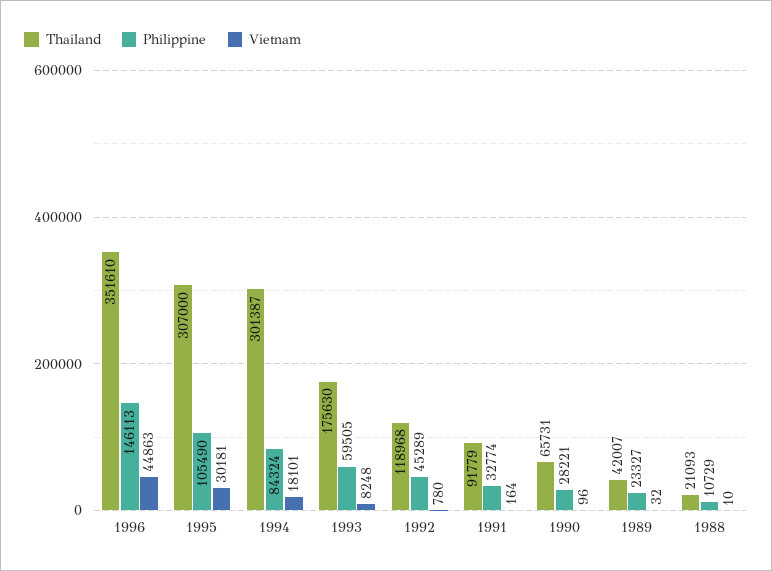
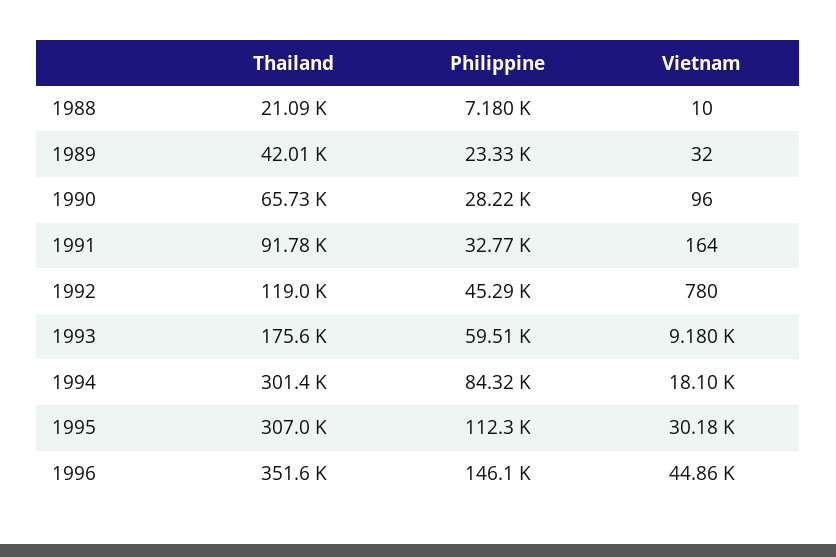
Philippine, 1995: 105490 -> 112300
Vietnam, 1993: 8248 -> 9180
Philippine, 1988: 10729 -> 7180

